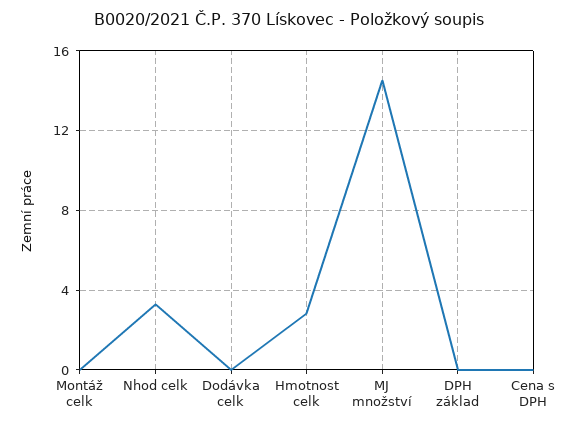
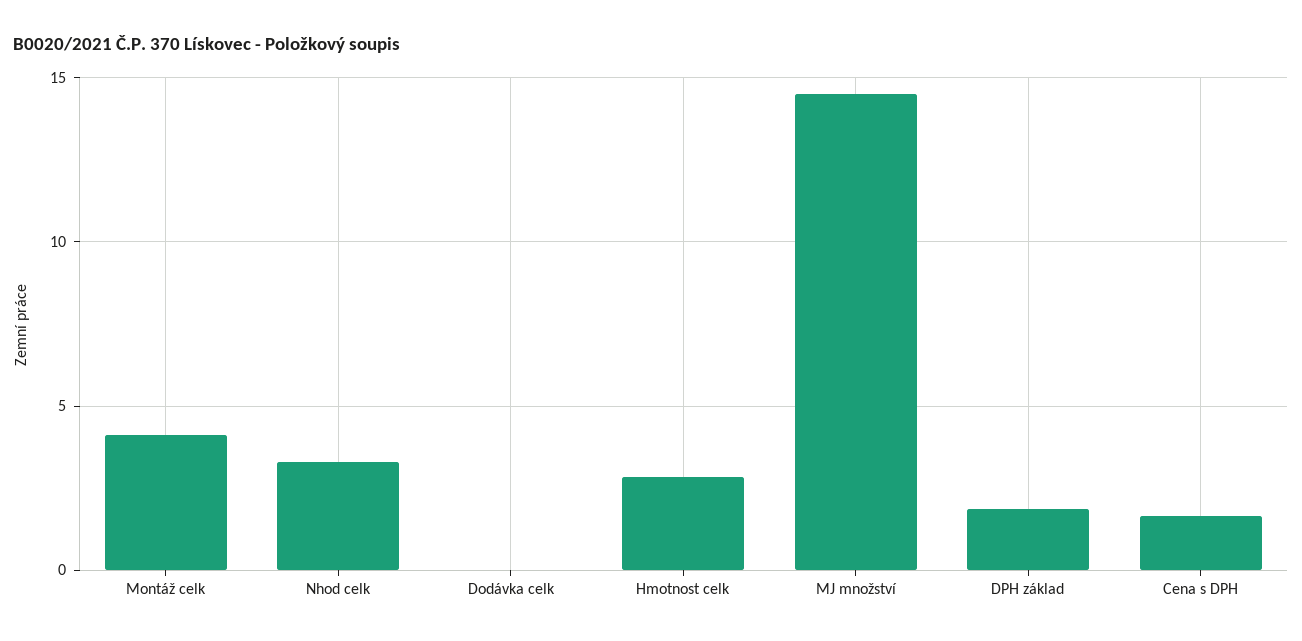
Montáž celk: 0 -> 4
DPH základ: 0 -> 2
Cena s DPH: 0 -> 1.5

